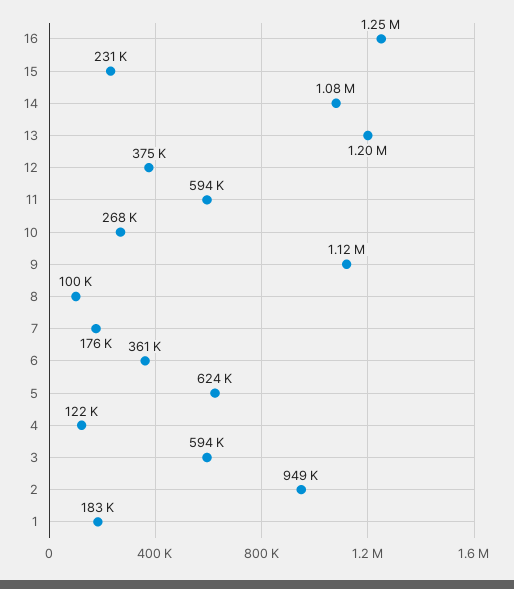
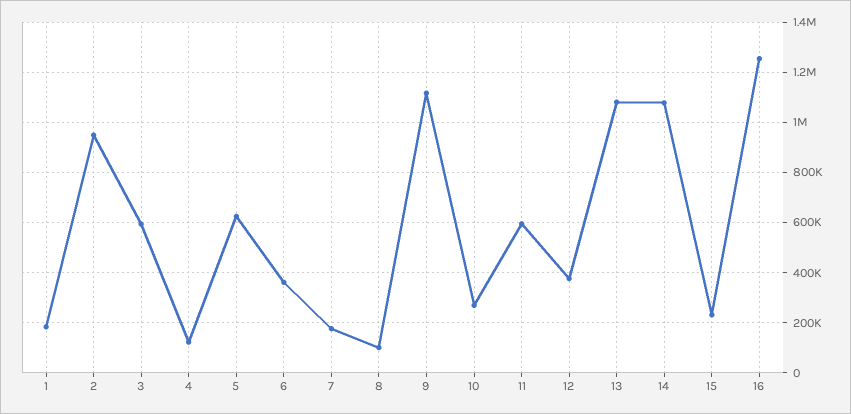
13: 1200000 -> 1075000

